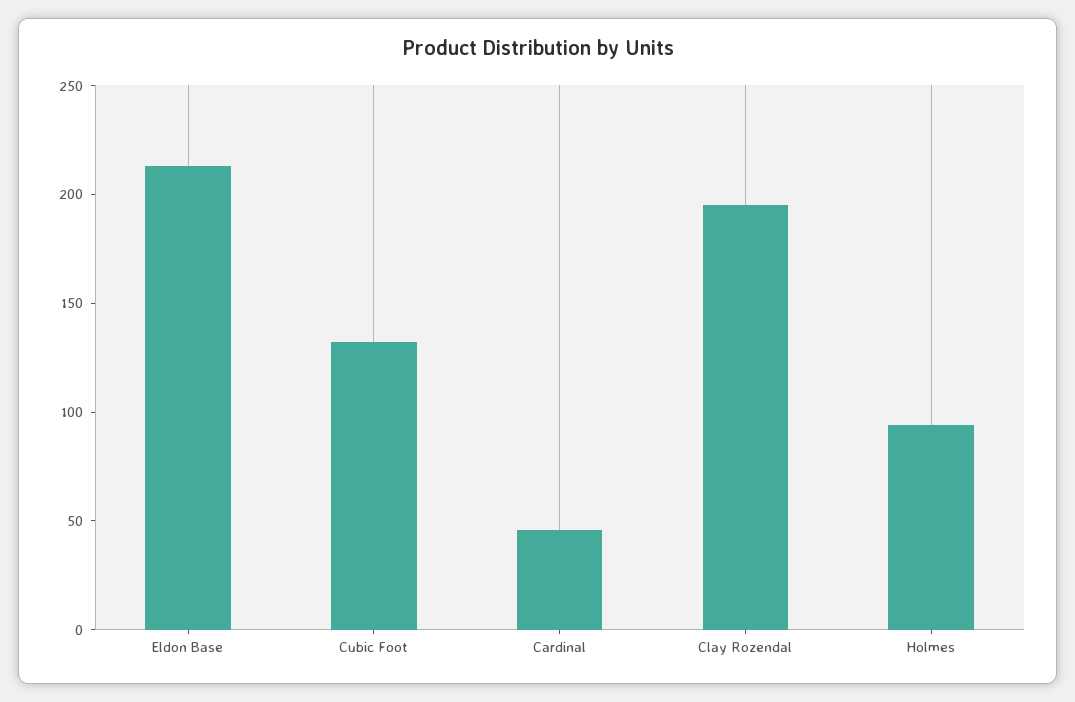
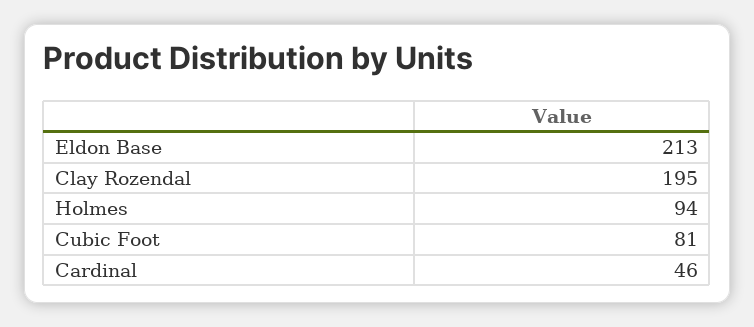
Cubic Foot: 130 -> 81

